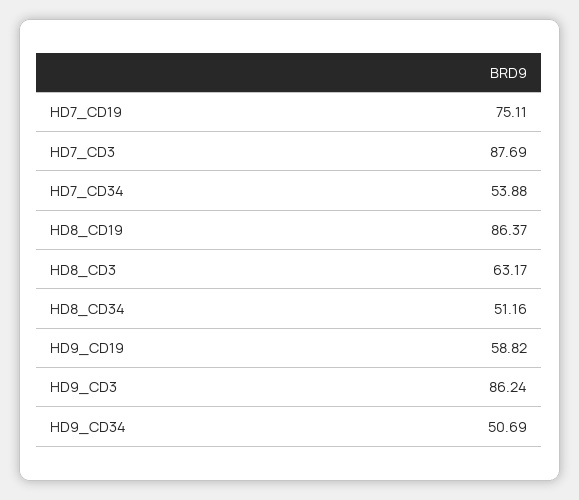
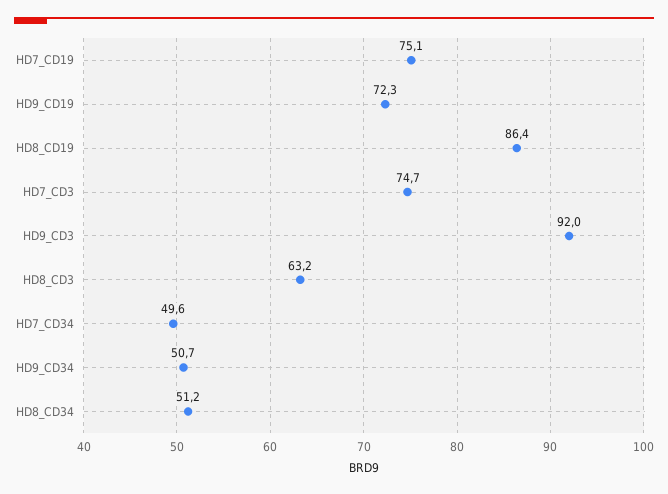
HD7_CD3: 87.69 -> 74.7
HD7_CD34: 53.88 -> 49.6
HD9_CD19: 58.82 -> 72.3
HD9_CD3: 86.24 -> 92

